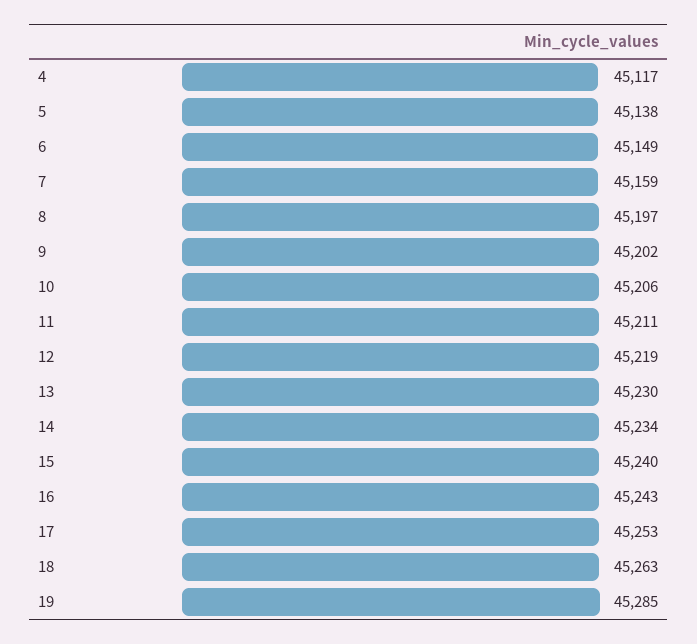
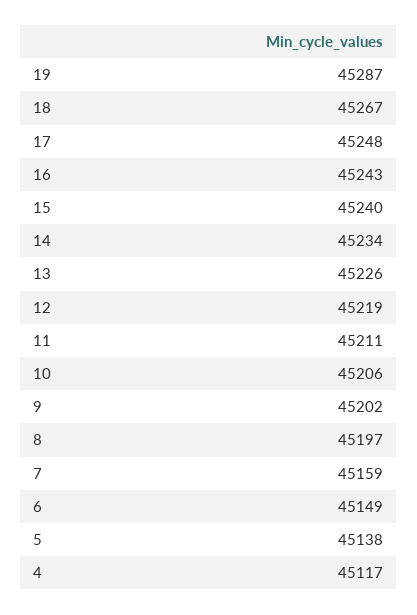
13: 45230 -> 45226
17: 45253 -> 45248
18: 45263 -> 45267
19: 45285 -> 45287

